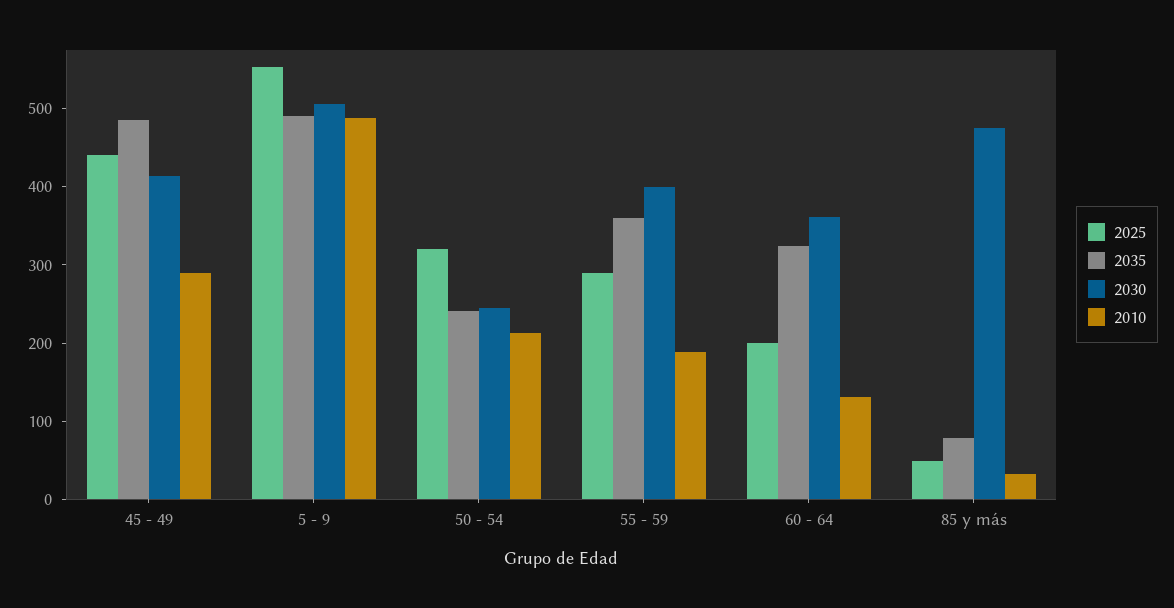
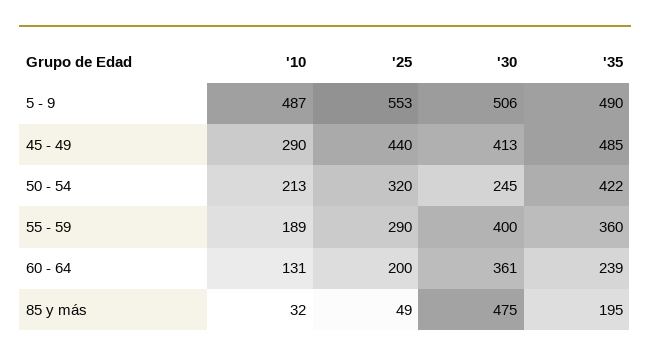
2035, 50 - 54: 240 -> 422
2035, 60 - 64: 320 -> 239
2035, 85 y más: 80 -> 195

